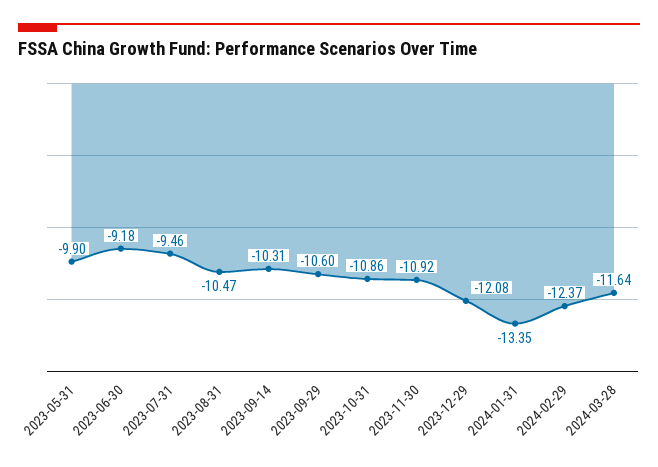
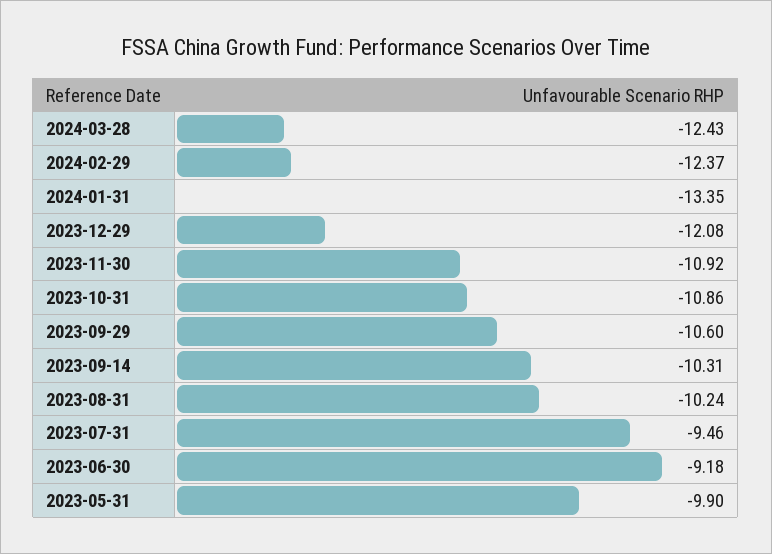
2023-08-31: -10.47 -> -10.24
2024-03-28: -11.64 -> -12.43

